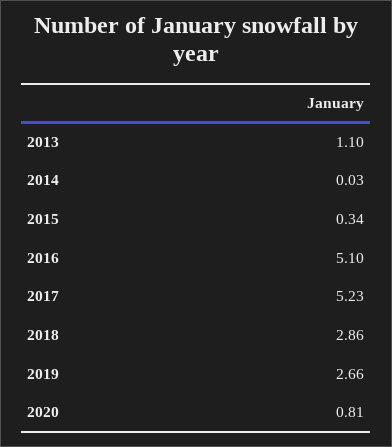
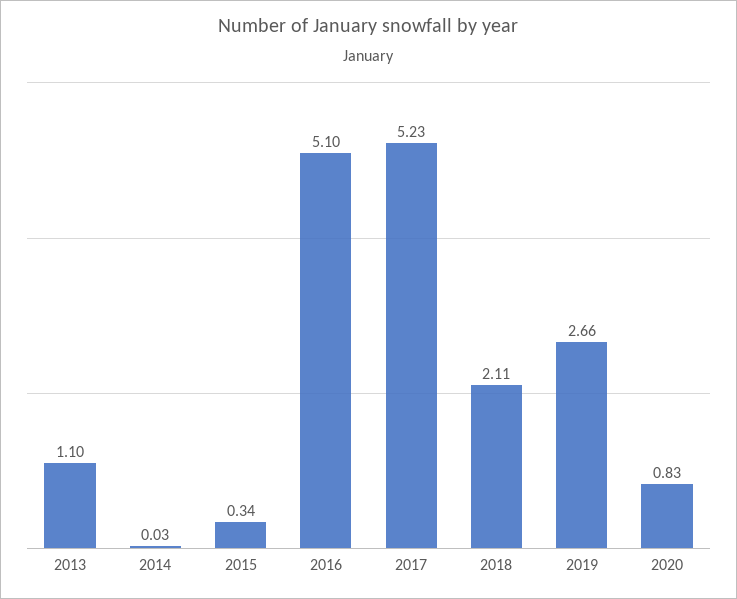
2018: 2.86 -> 2.11
2020: 0.81 -> 0.83

